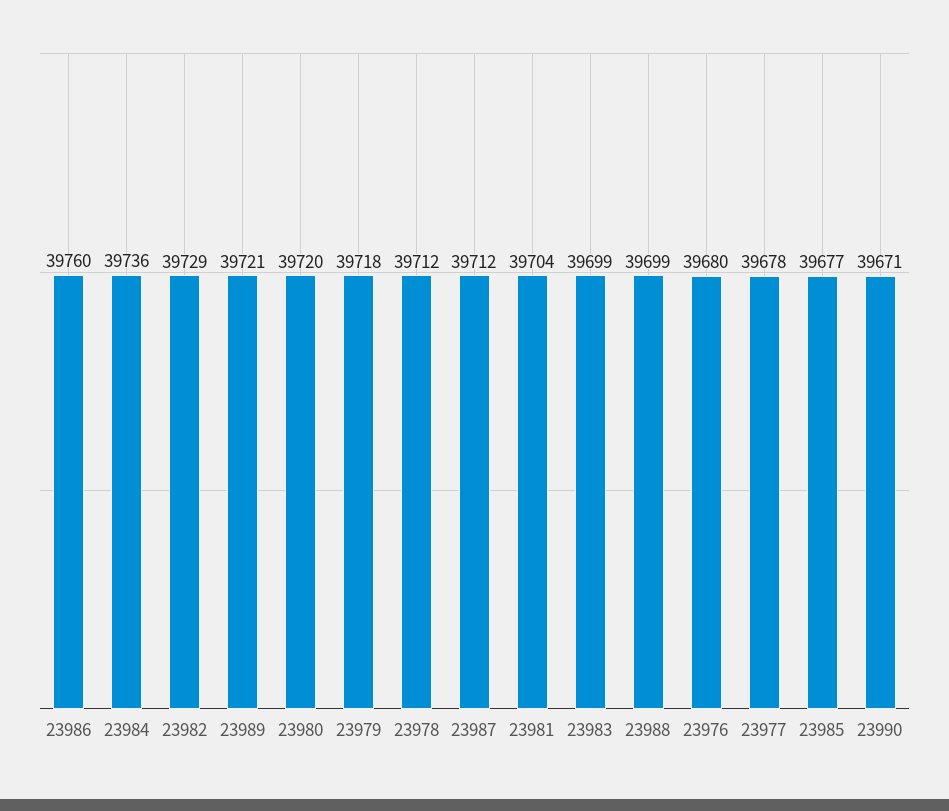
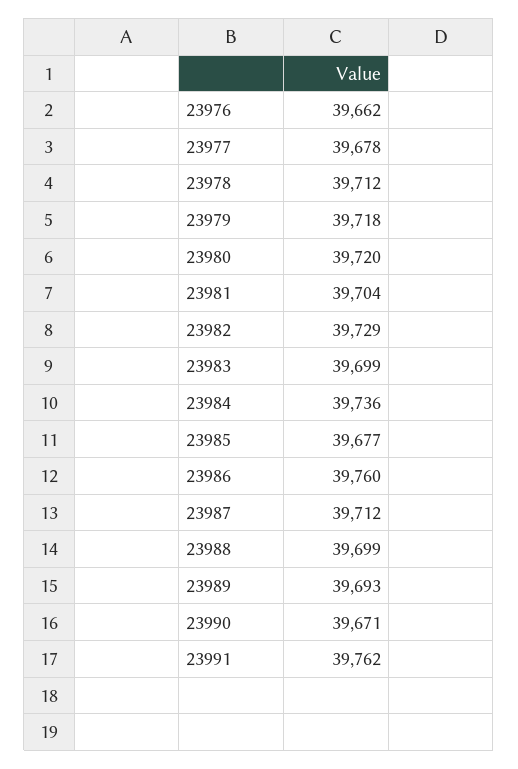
23989: 39721 -> 39693
23976: 39680 -> 39662
23991: none -> 39762

